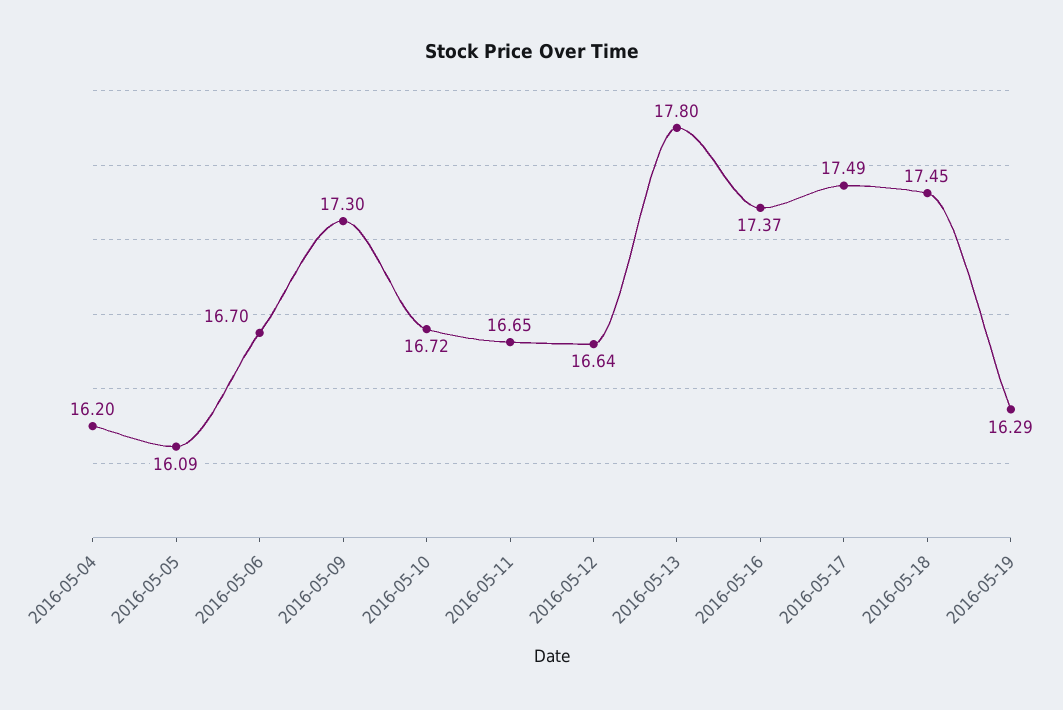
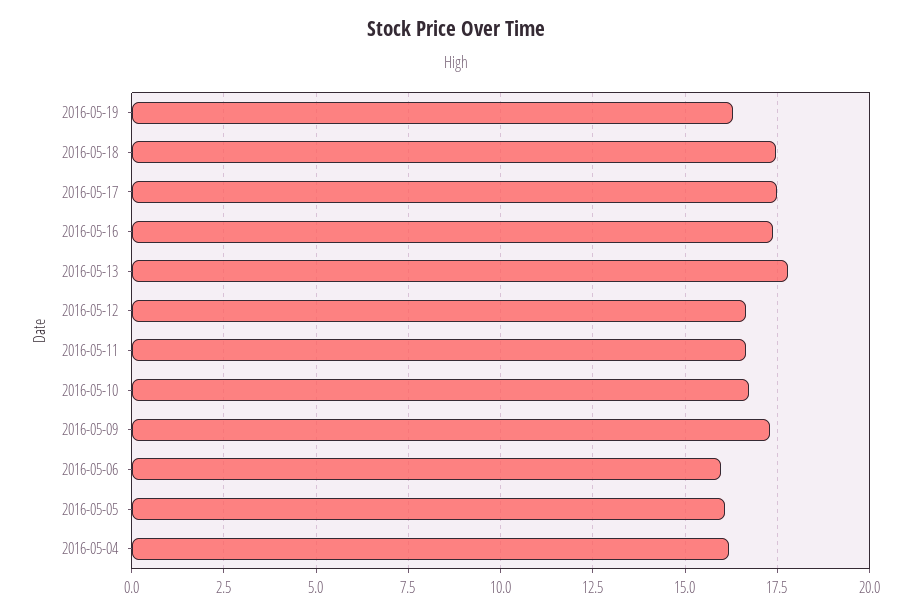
2016-05-06: 16.7 -> 16

